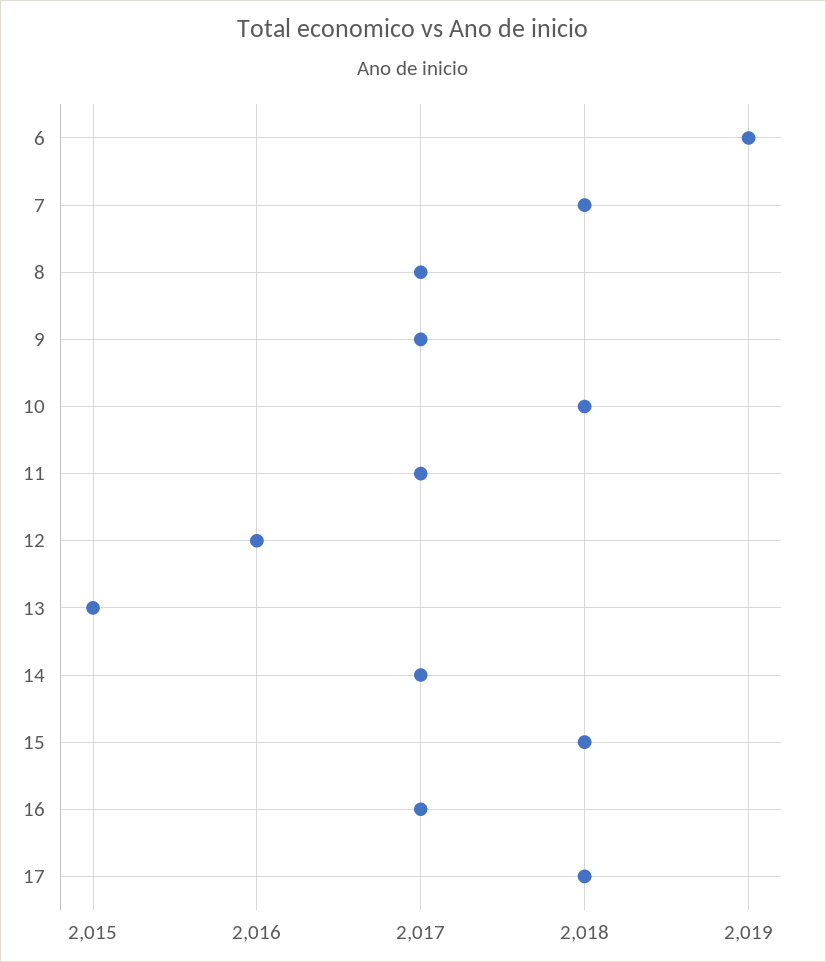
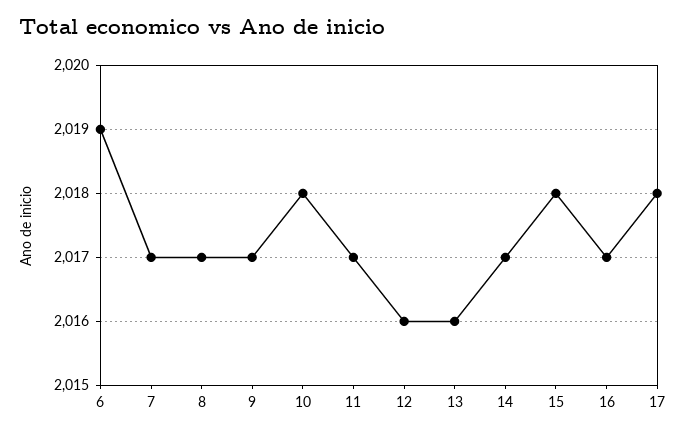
7: 2018 -> 2017
13: 2015 -> 2016

